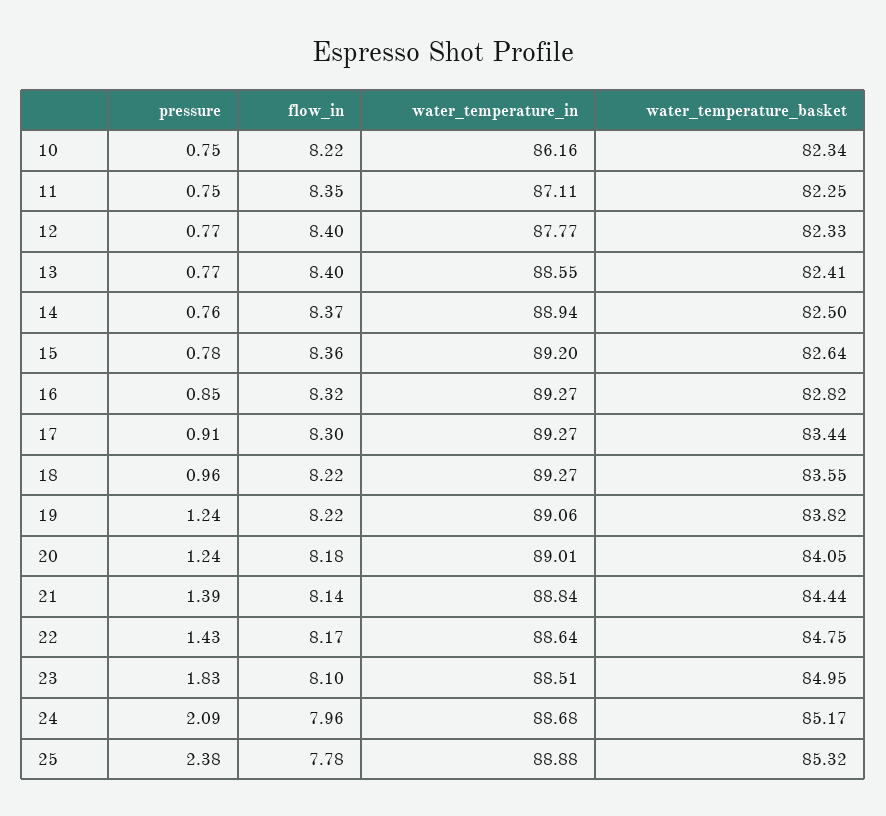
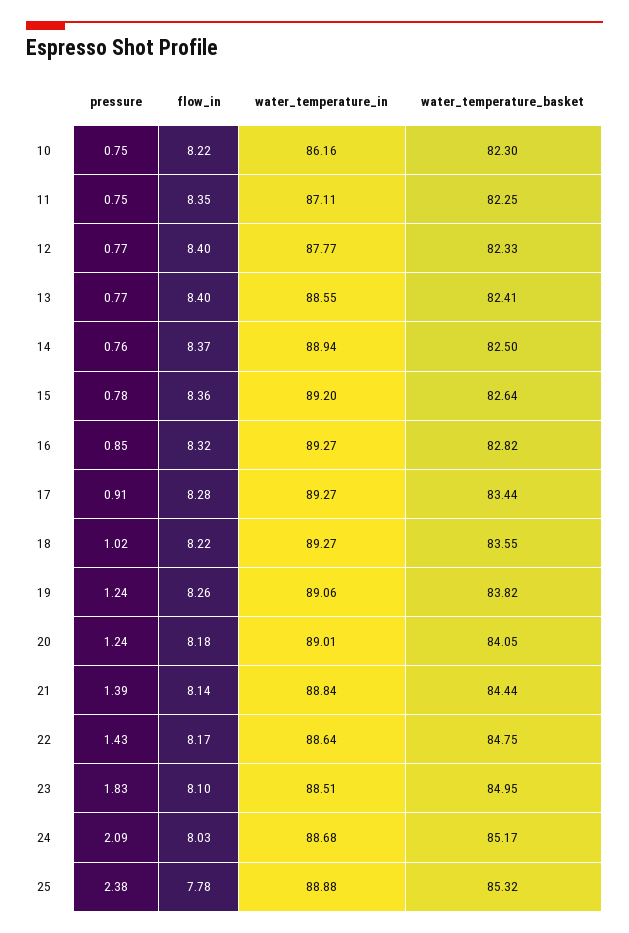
water_temperature_basket, 10: 82.34 -> 82.3
flow_in, 17: 8.3 -> 8.28
pressure, 18: 0.96 -> 1.02
flow_in, 19: 8.22 -> 8.26
flow_in, 24: 7.96 -> 8.03

